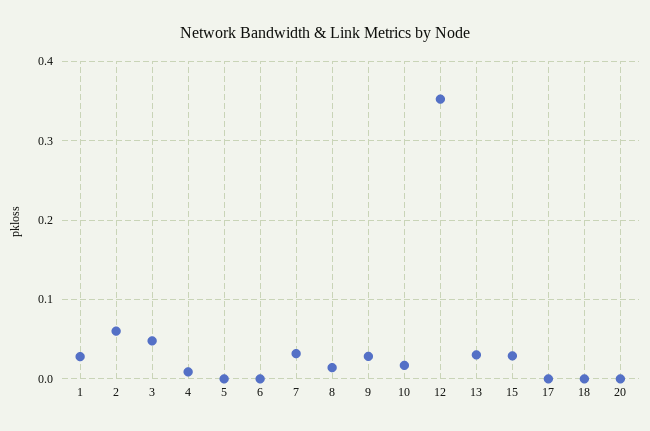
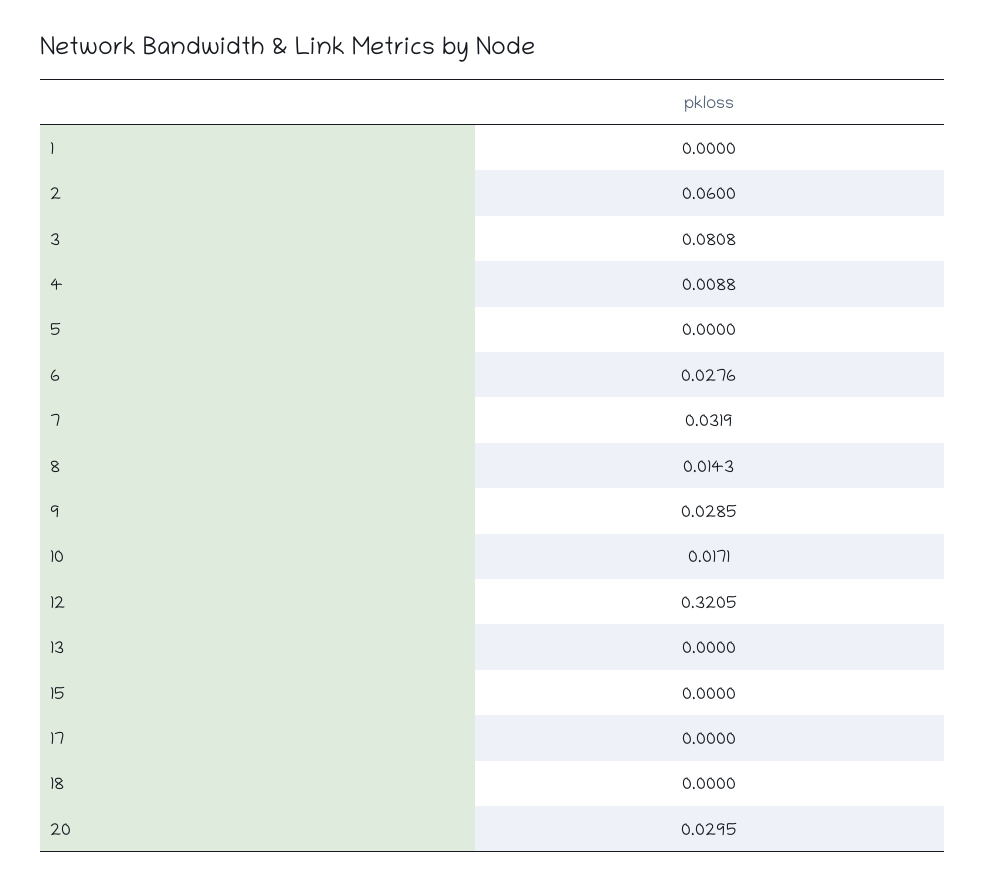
1: 0.03 -> 0
3: 0.05 -> 0.0808
6: 0 -> 0.0276
12: 0.35 -> 0.3205
13: 0.03 -> 0
15: 0.03 -> 0
20: 0 -> 0.0295

